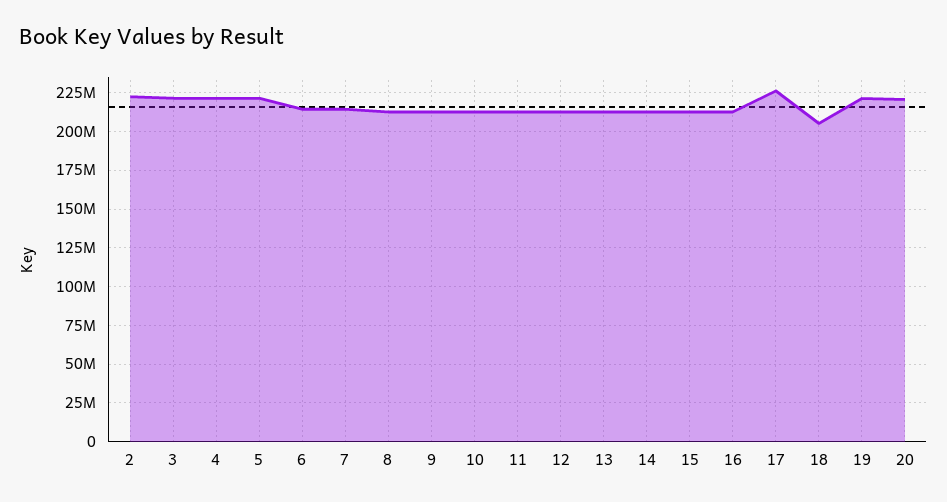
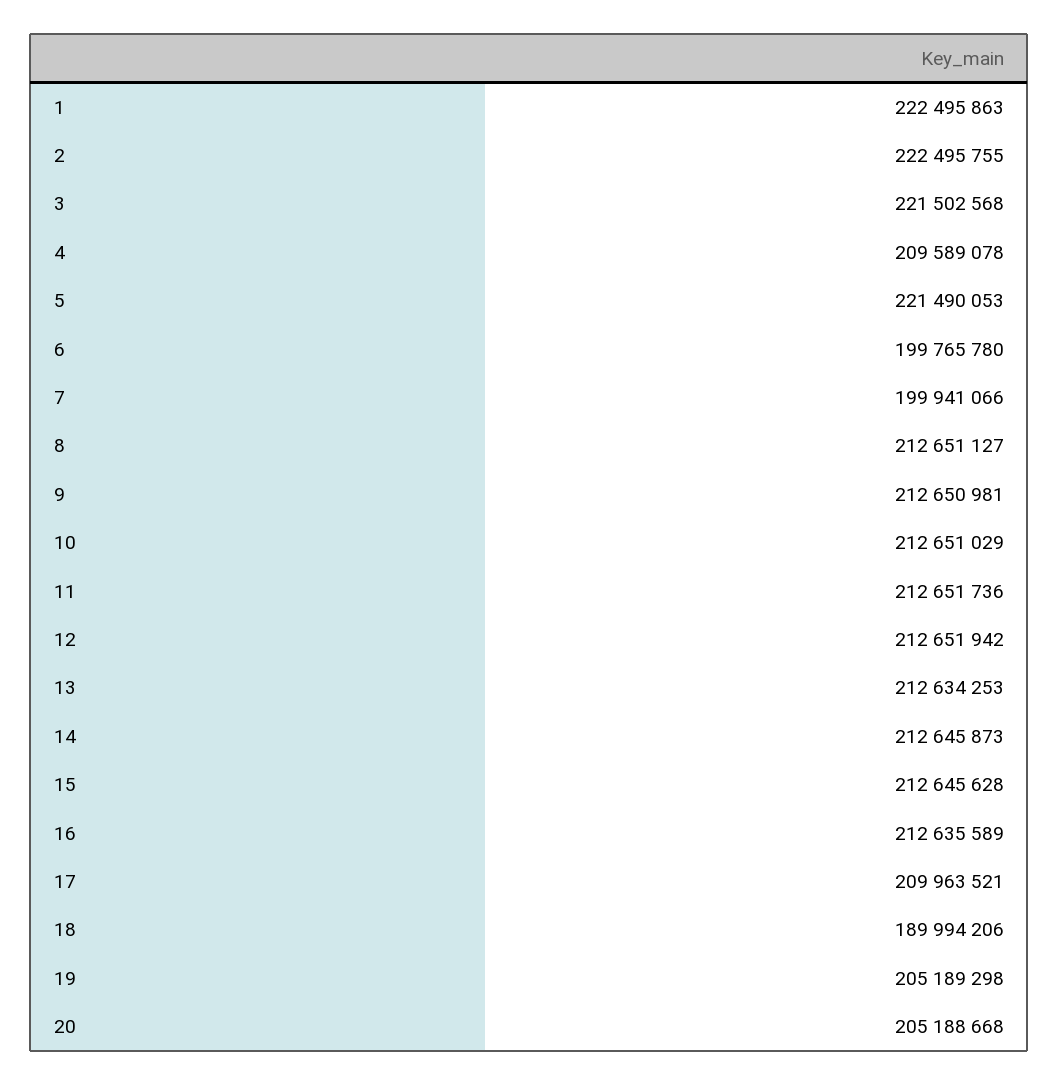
4: 220000000 -> 209589078
6: 215000000 -> 199765780
7: 215000000 -> 199941066
17: 225000000 -> 209963521
18: 205000000 -> 189994206
19: 220000000 -> 205189298
20: 220000000 -> 205188668
1: none -> 222495863

